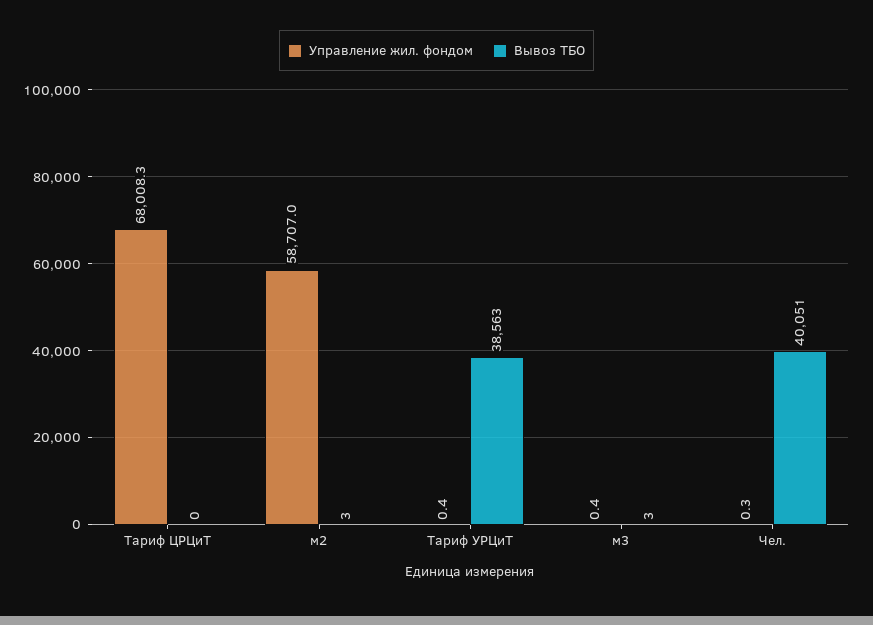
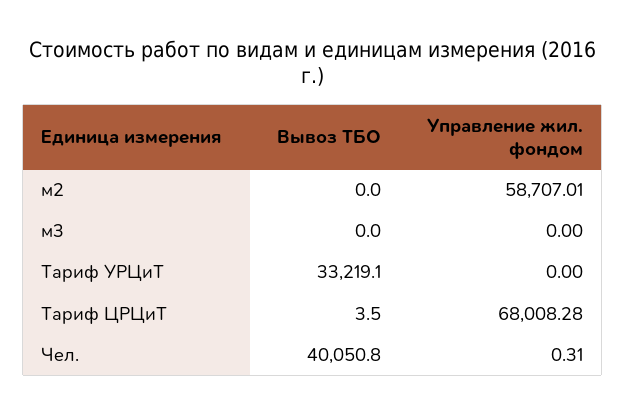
Вывоз ТБО, Тариф ЦРЦиТ: 0 -> 3.5
Вывоз ТБО, м2: 3 -> 0
Управление жил. фондом, Тариф УРЦиТ: 0.4 -> 0
Вывоз ТБО, Тариф УРЦиТ: 38563 -> 33219.1
Управление жил. фондом, м3: 0.4 -> 0
Вывоз ТБО, м3: 3 -> 0

